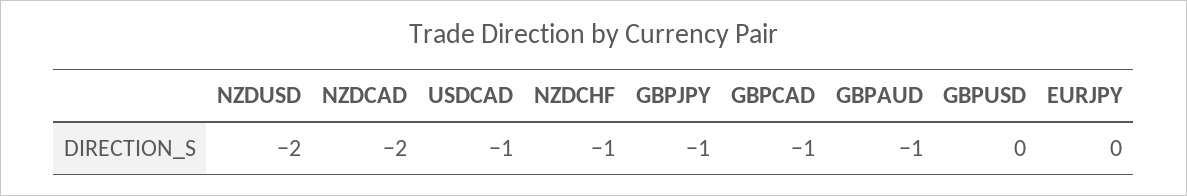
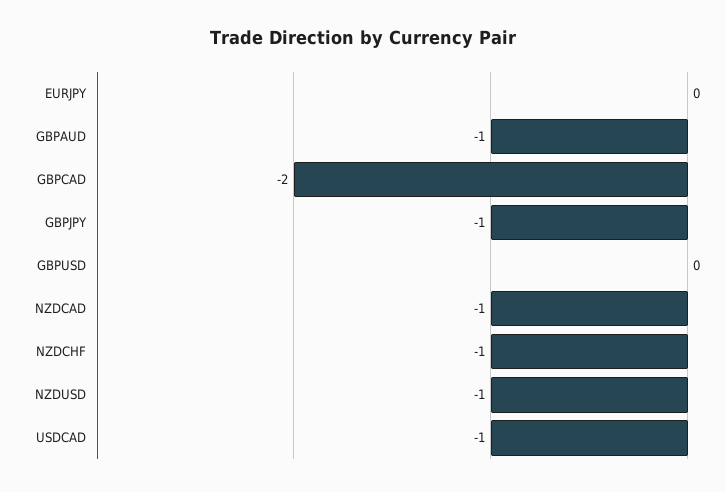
NZDUSD: -2 -> -1
NZDCAD: -2 -> -1
GBPCAD: -1 -> -2

